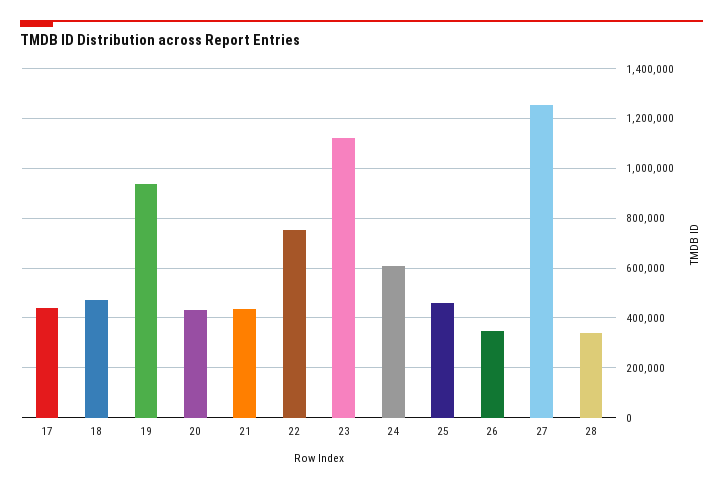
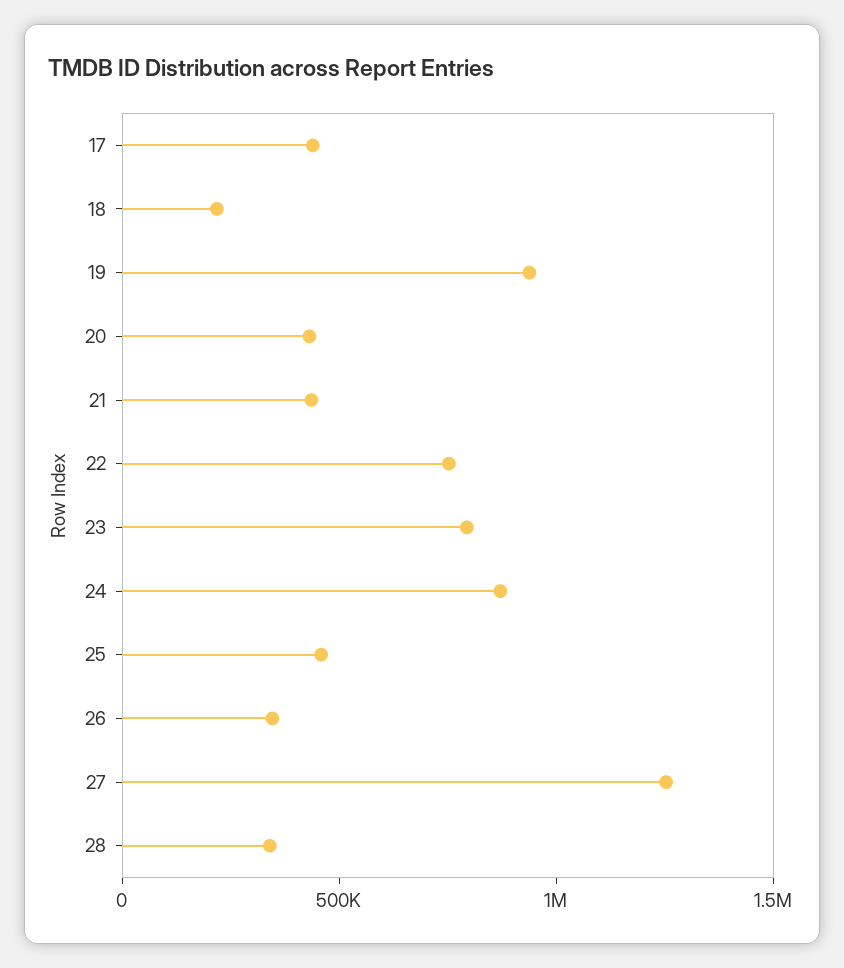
18: 475000 -> 200000
23: 1125000 -> 800000
24: 600000 -> 900000

